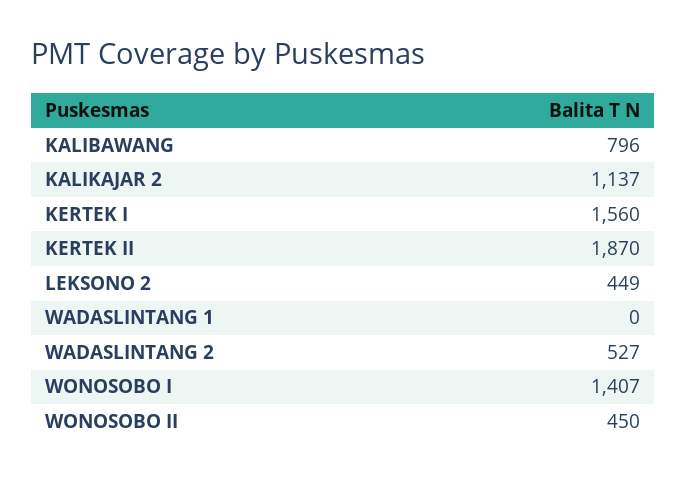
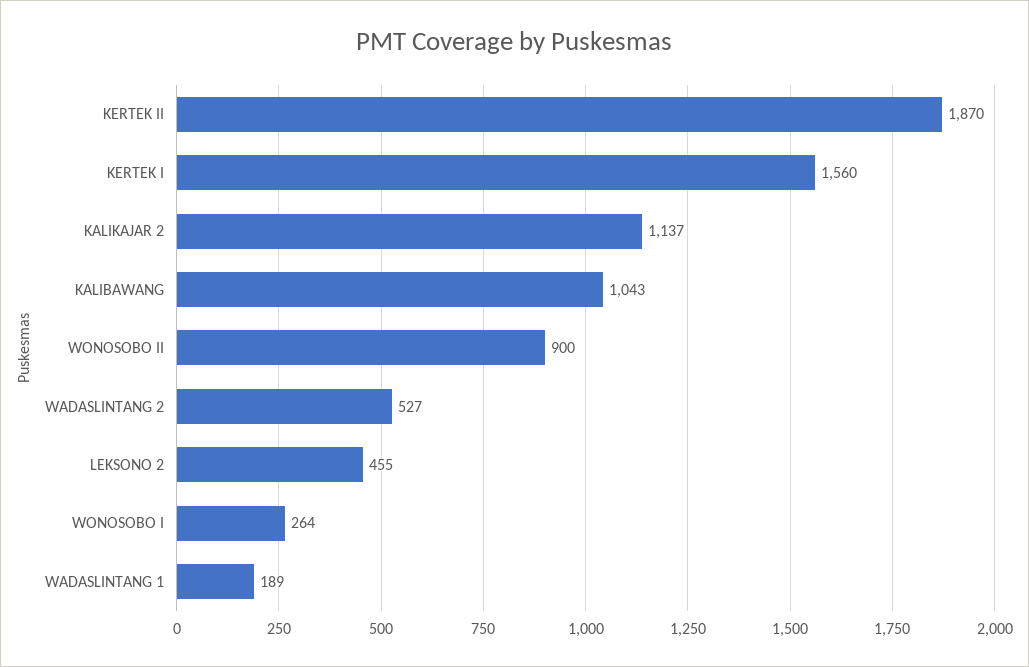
KALIBAWANG: 796 -> 1043
LEKSONO 2: 449 -> 455
WADASLINTANG 1: 0 -> 189
WONOSOBO I: 1407 -> 264
WONOSOBO II: 450 -> 900

